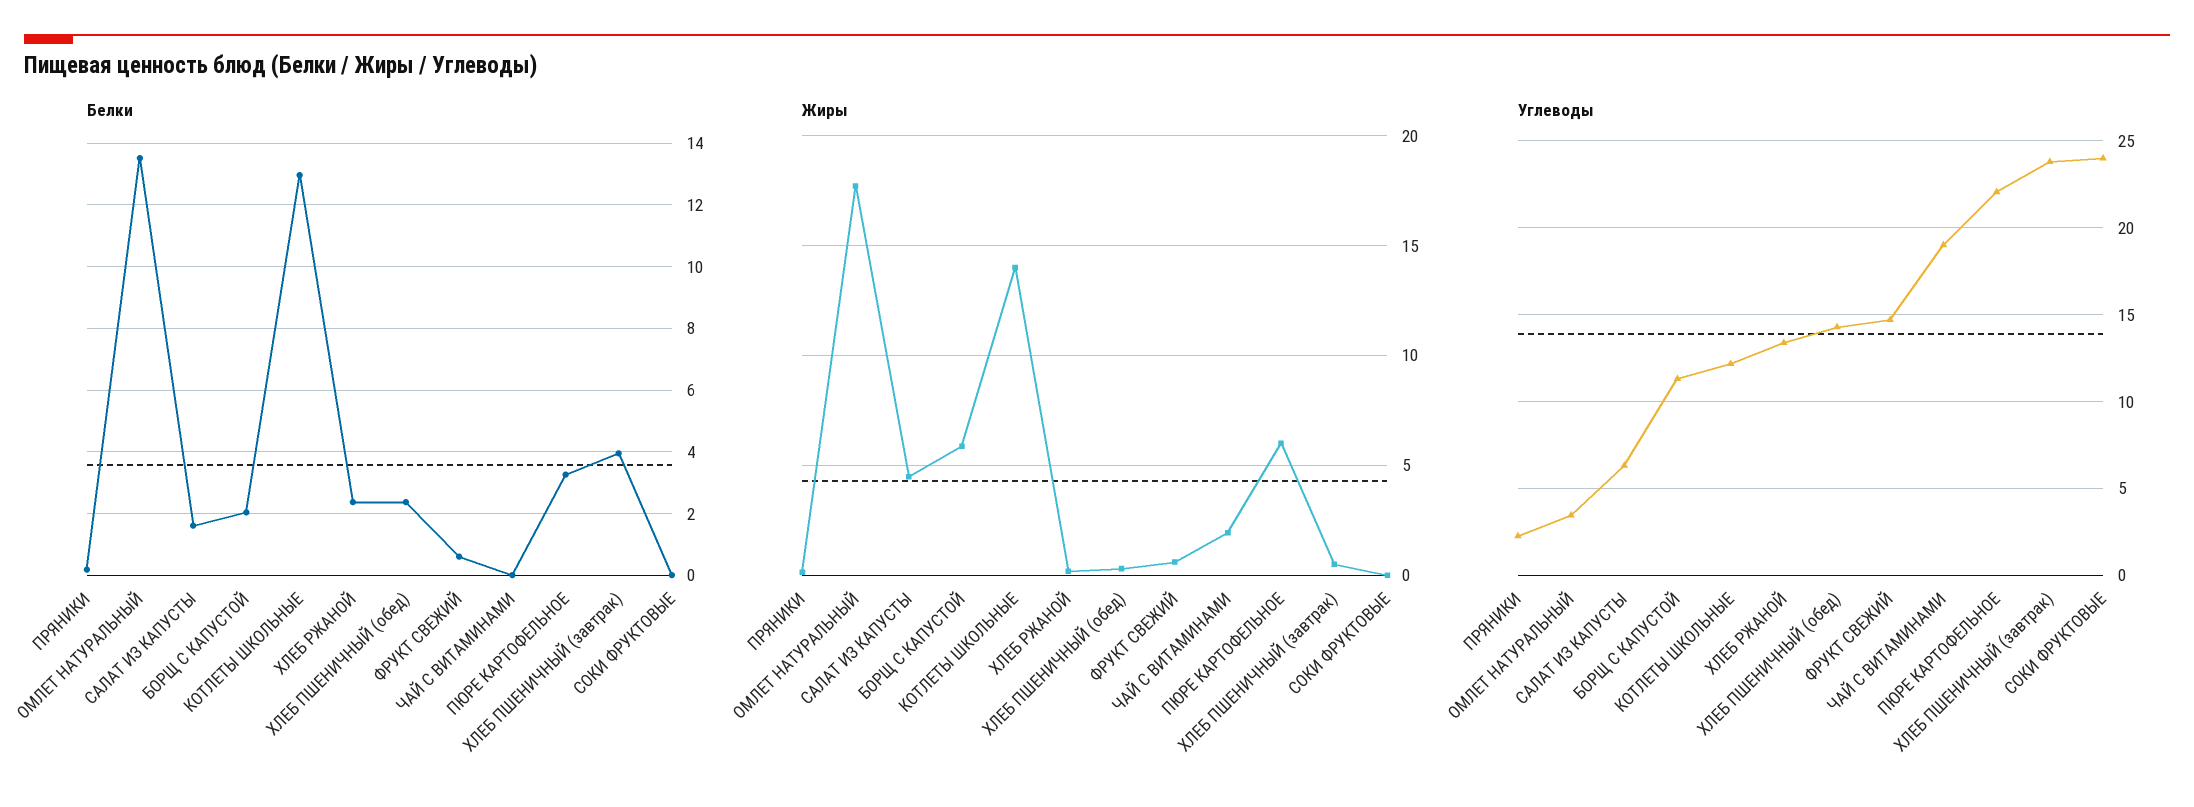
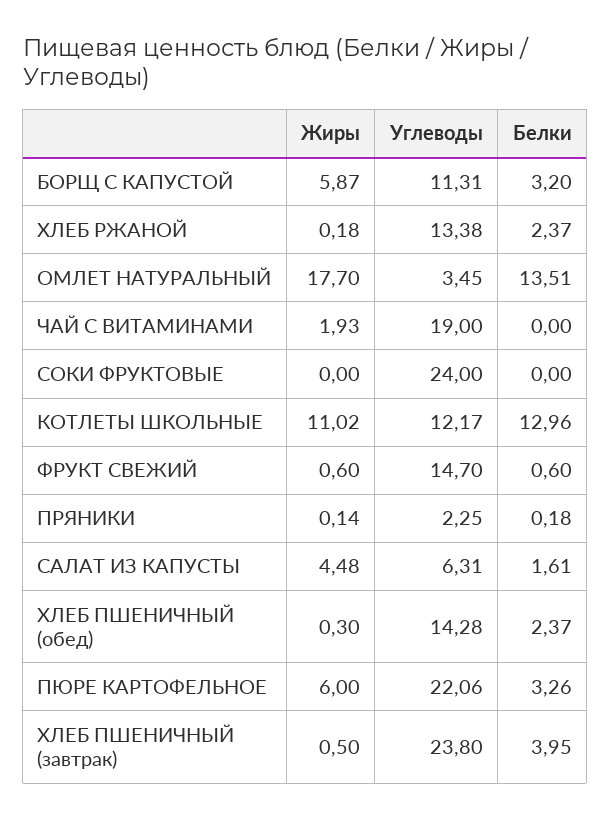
Белки, БОРЩ С КАПУСТОЙ: 2 -> 3.2
Жиры, КОТЛЕТЫ ШКОЛЬНЫЕ: 14 -> 11.02

